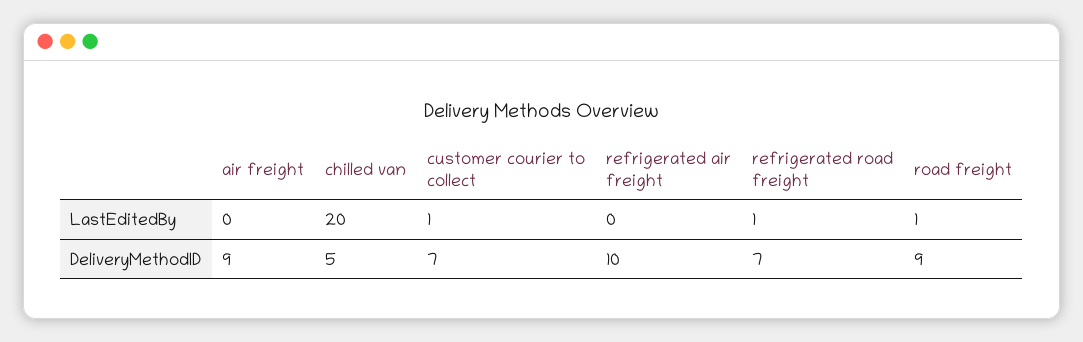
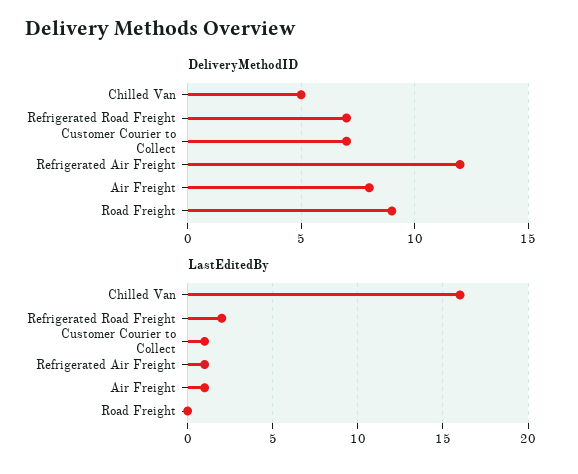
LastEditedBy, air freight: 0 -> 1
LastEditedBy, chilled van: 20 -> 16
LastEditedBy, refrigerated air freight: 0 -> 1
LastEditedBy, refrigerated road freight: 1 -> 2
LastEditedBy, road freight: 1 -> 0
DeliveryMethodID, air freight: 9 -> 8
DeliveryMethodID, refrigerated air freight: 10 -> 12

